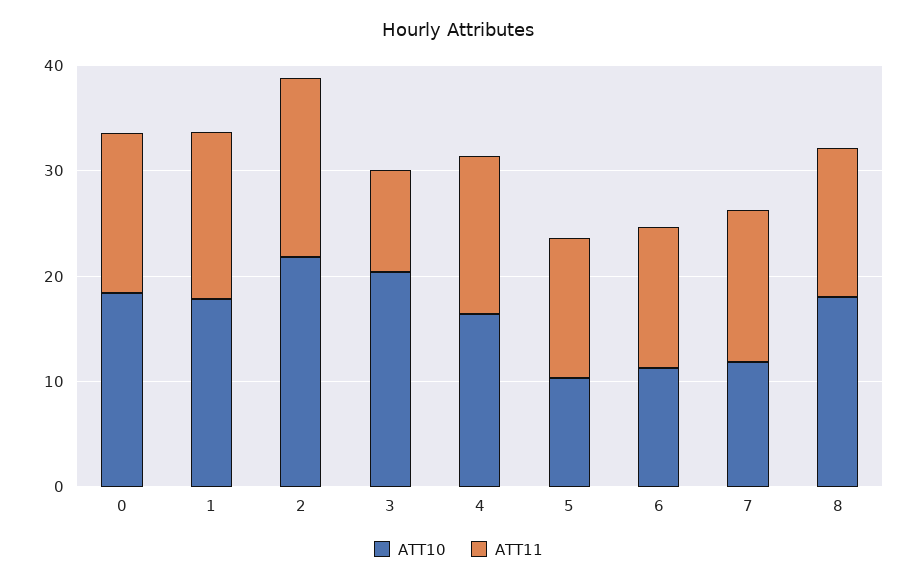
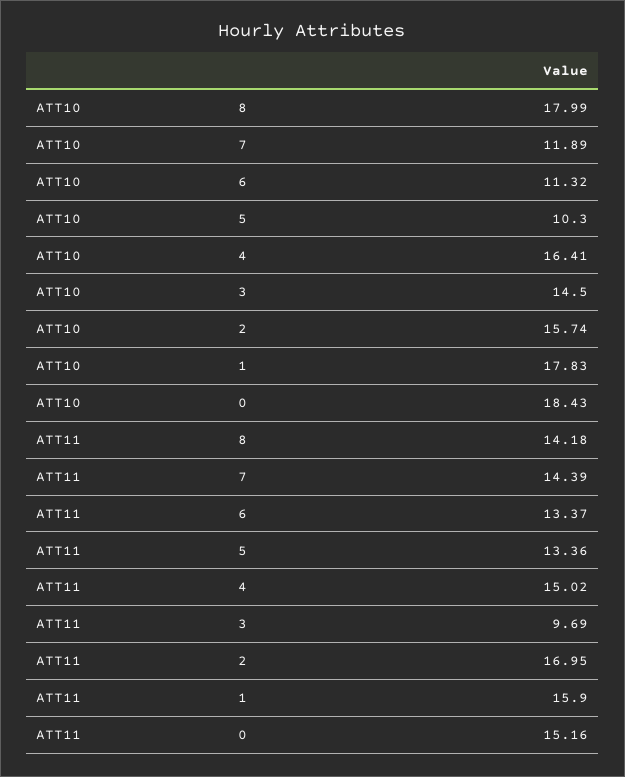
ATT10, 2: 22 -> 15.74
ATT10, 3: 20 -> 14.5

